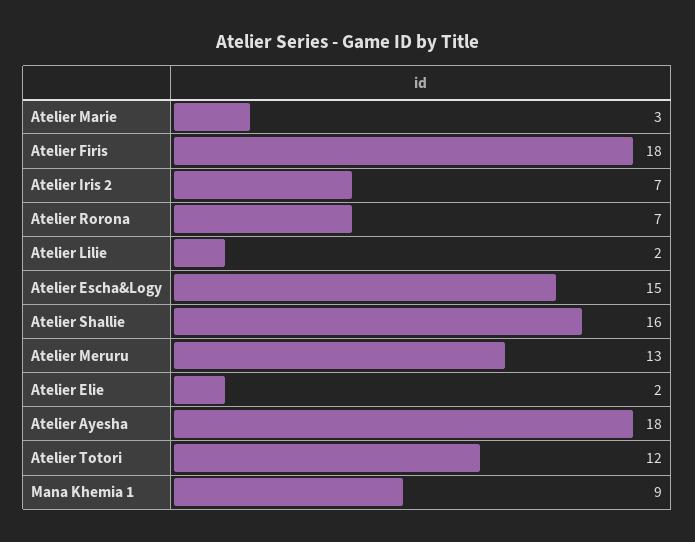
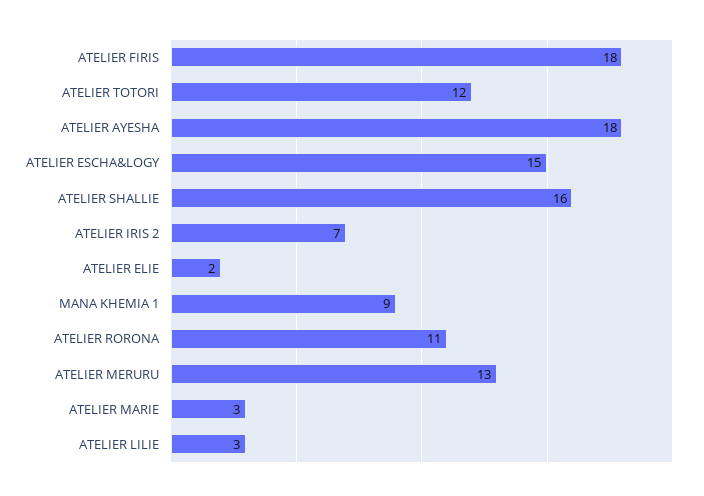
Atelier Rorona: 7 -> 11
Atelier Lilie: 2 -> 3

